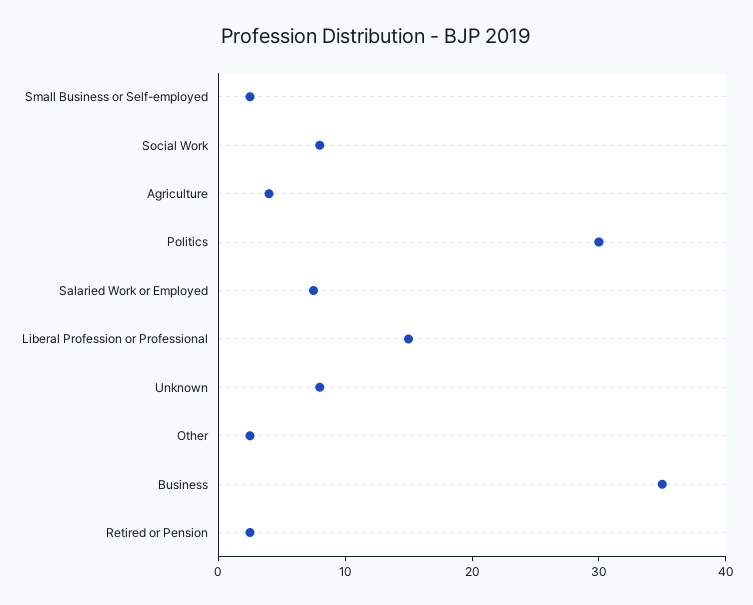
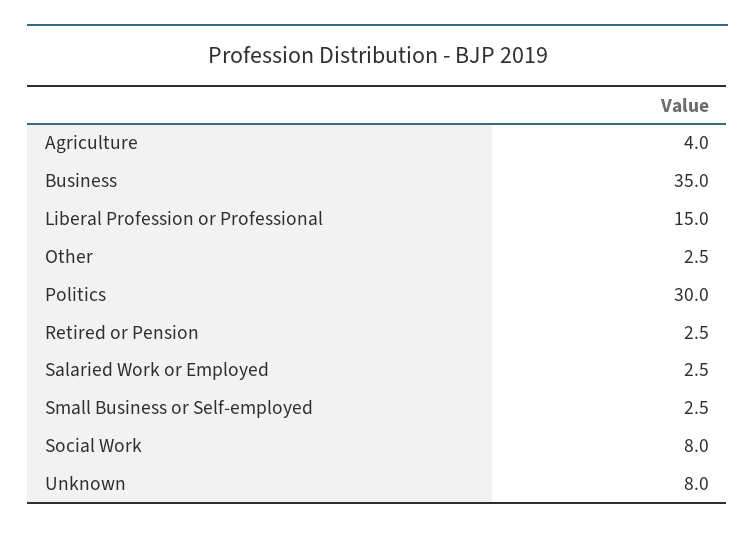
Salaried Work or Employed: 8 -> 2.5

